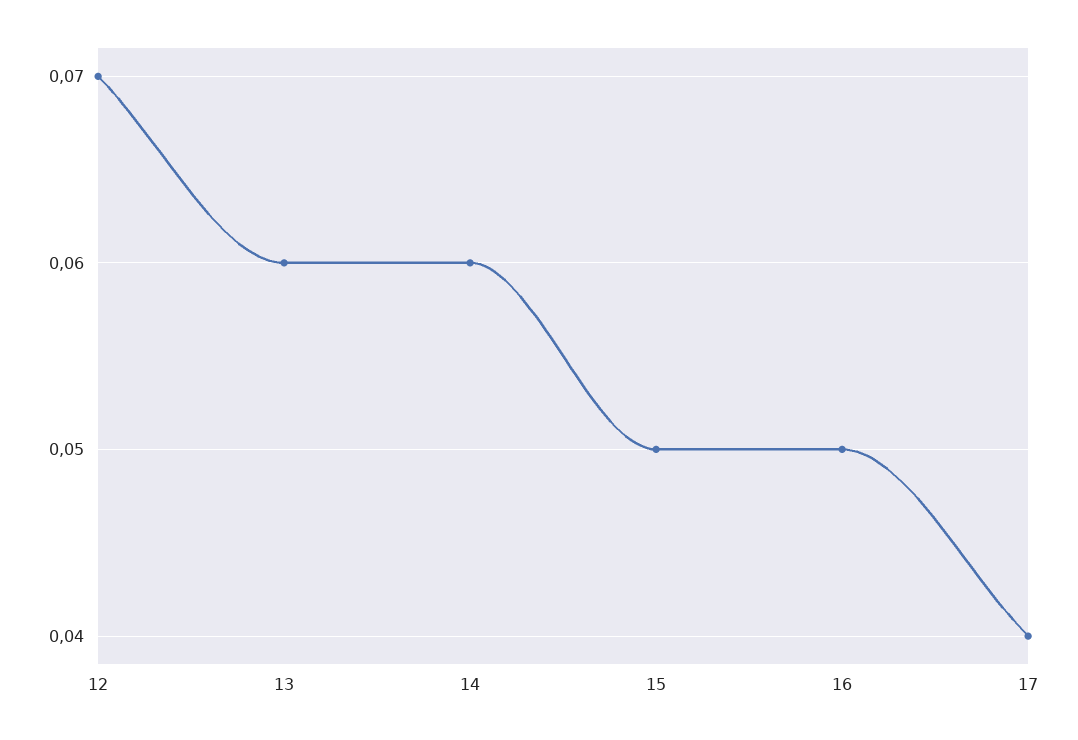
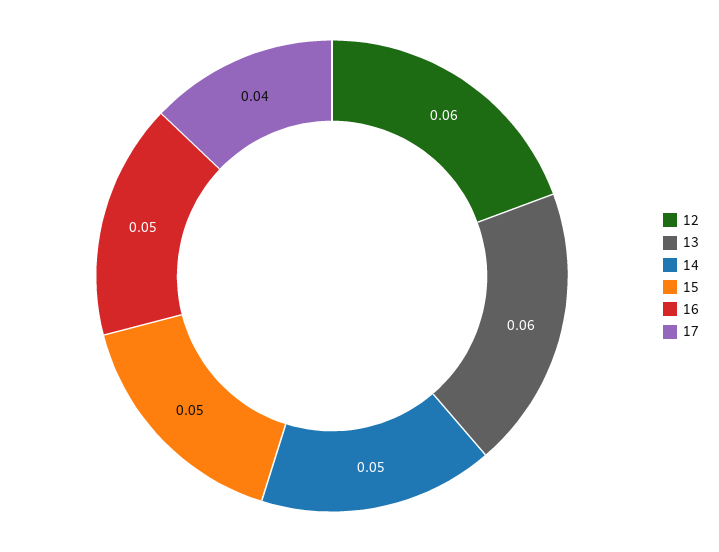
12: 0.07 -> 0.06
14: 0.06 -> 0.05

